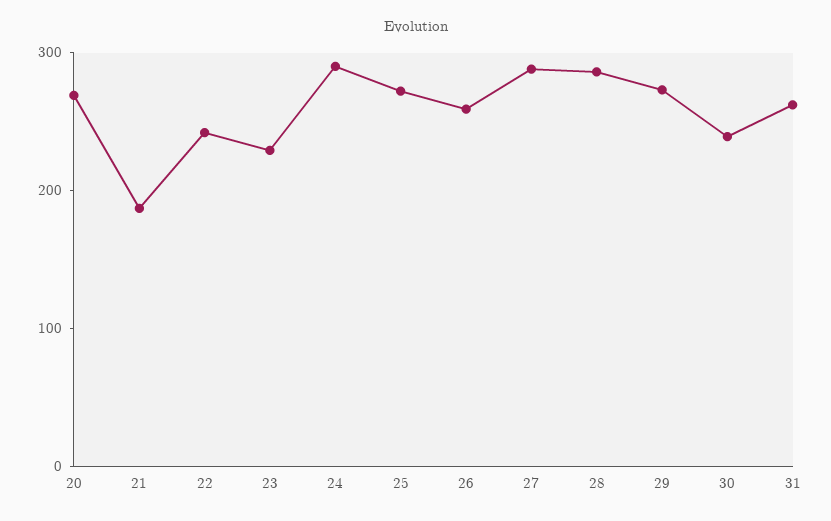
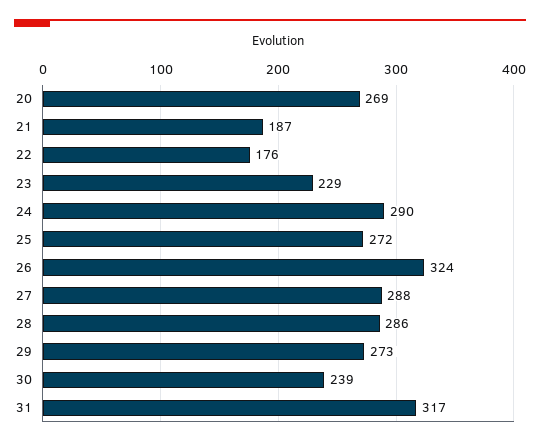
22: 240 -> 176
26: 260 -> 324
31: 260 -> 317

